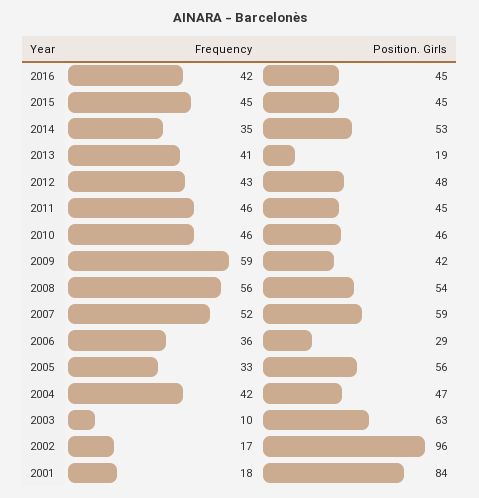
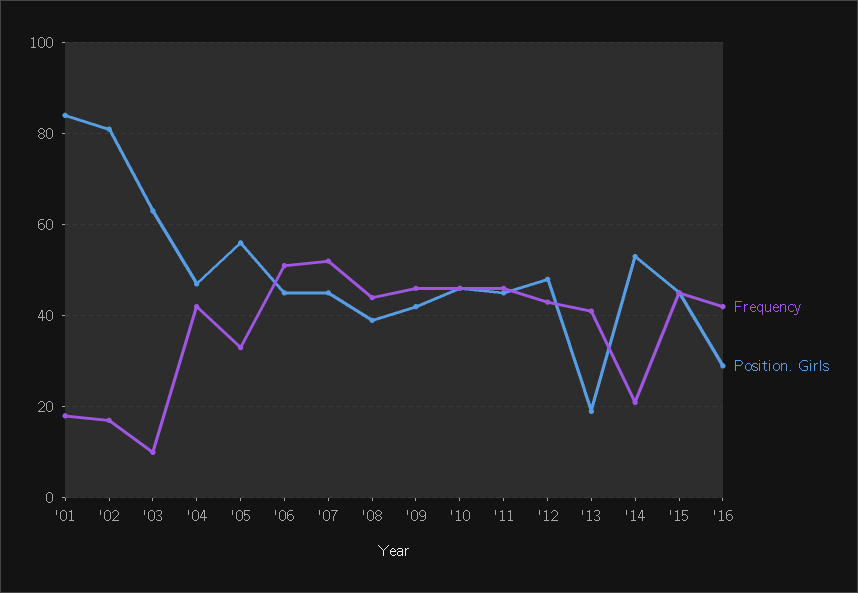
Position. Girls, 2016: 45 -> 30
Frequency, 2014: 35 -> 20
Frequency, 2009: 59 -> 45
Frequency, 2008: 56 -> 45
Position. Girls, 2008: 54 -> 40
Position. Girls, 2007: 59 -> 45
Frequency, 2006: 36 -> 50
Position. Girls, 2006: 29 -> 45
Position. Girls, 2002: 96 -> 80

